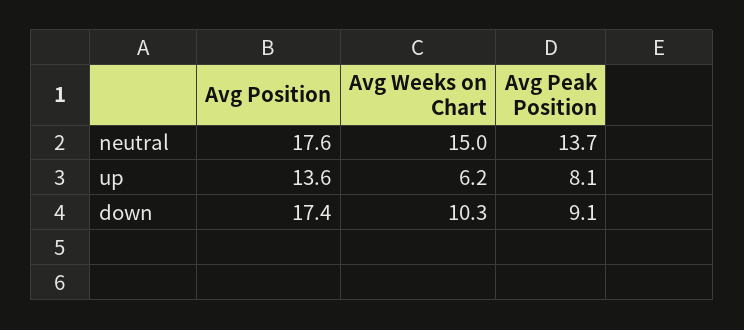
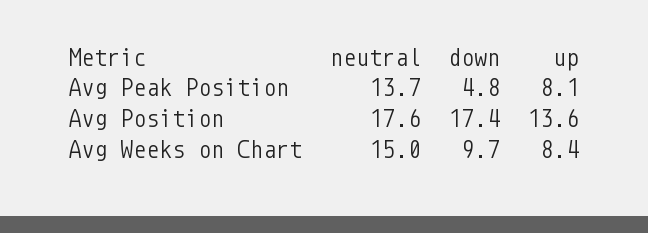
Avg Weeks on Chart, up: 6.2 -> 8.4
Avg Weeks on Chart, down: 10.3 -> 9.7
Avg Peak Position, down: 9.1 -> 4.8

